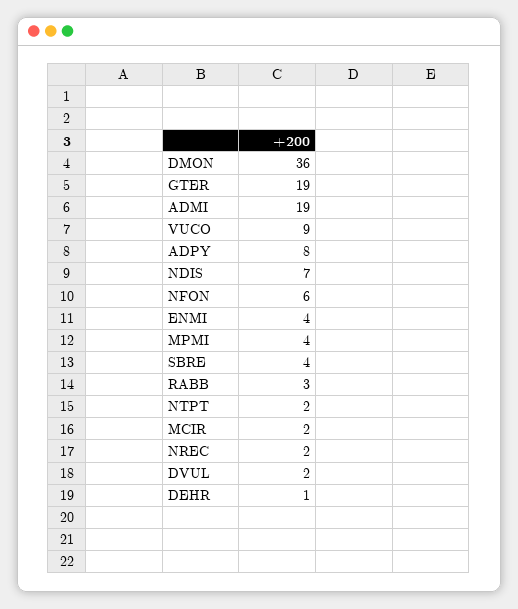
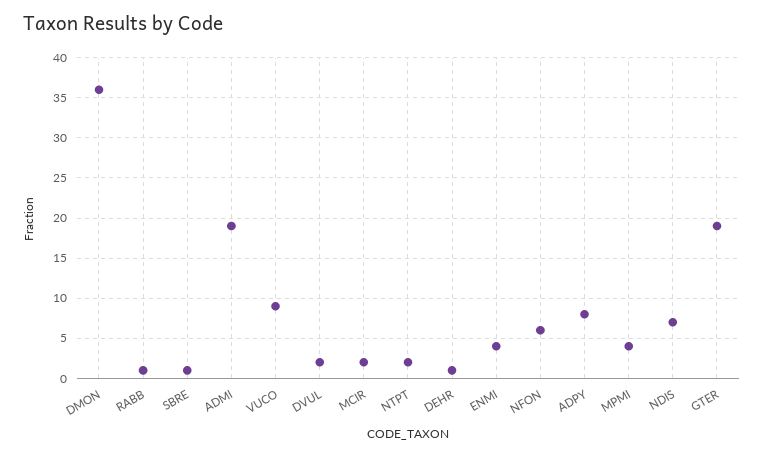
SBRE: 4 -> 1
RABB: 3 -> 1
NREC: 2 -> none

